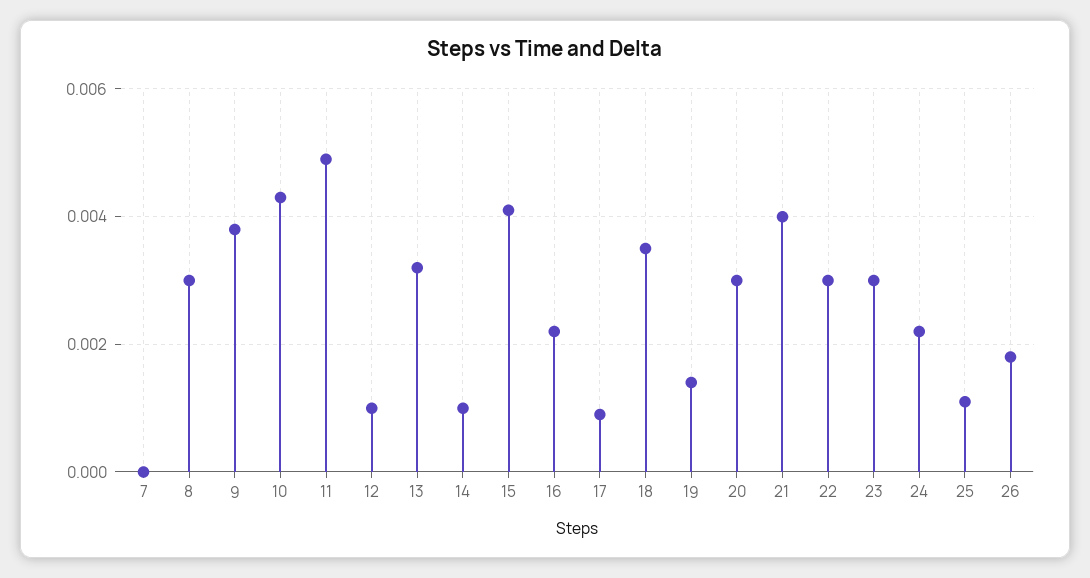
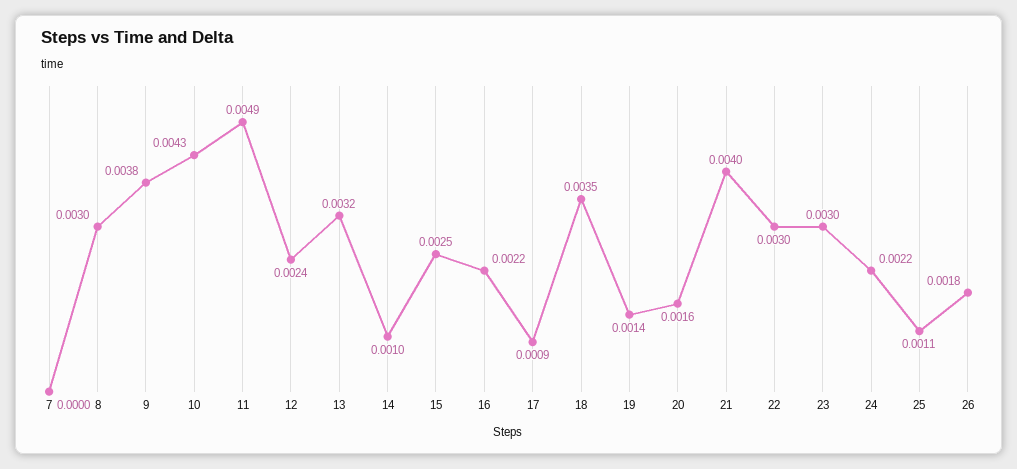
12: 0.001 -> 0.0024
15: 0.004 -> 0.0025
20: 0.003 -> 0.0016

